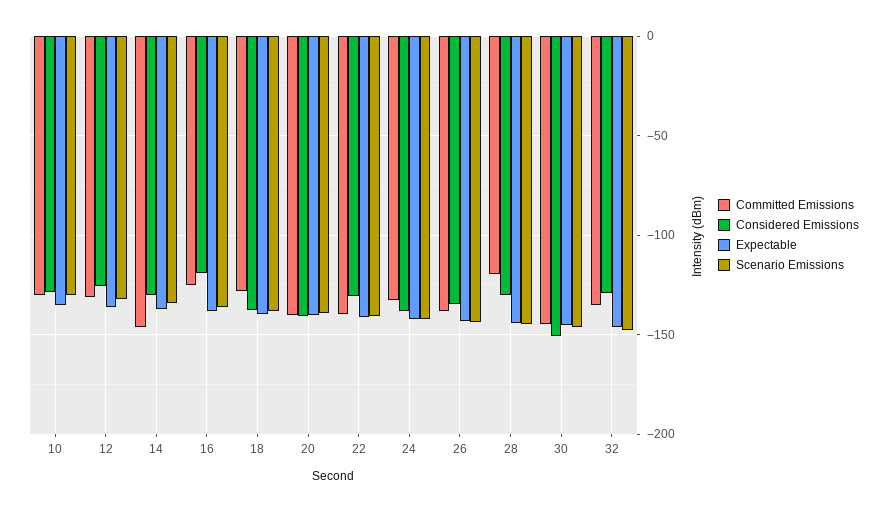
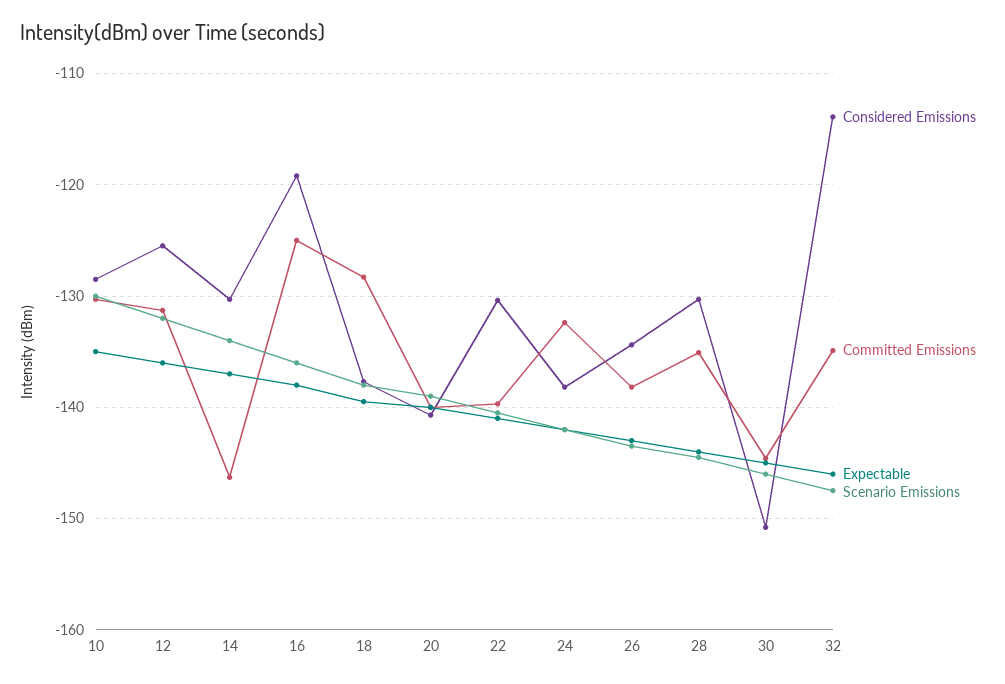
Committed Emissions, 28: -120 -> -135
Considered Emissions, 32: -130 -> -114

